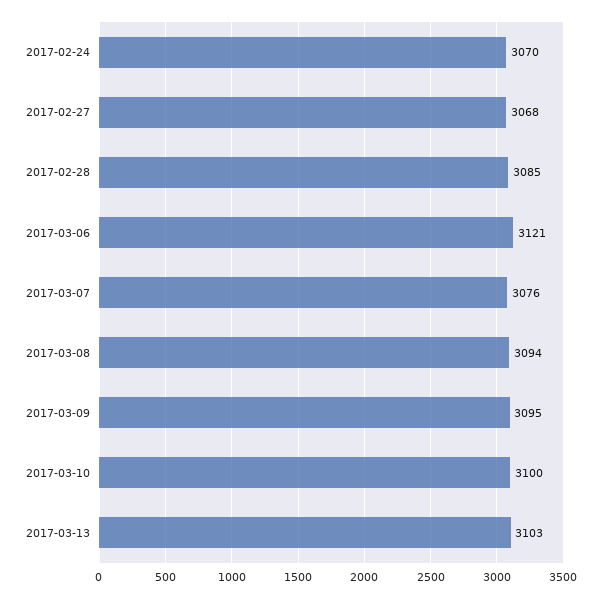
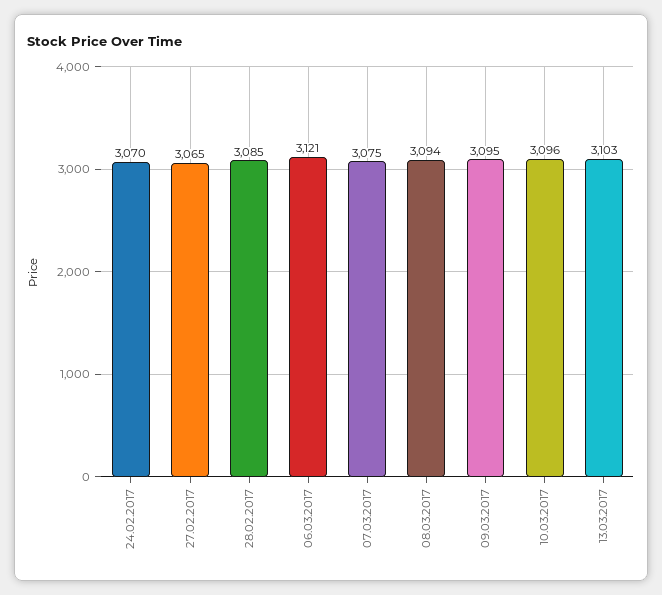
2017-02-27: 3068 -> 3065
2017-03-07: 3076 -> 3075
2017-03-10: 3100 -> 3096

